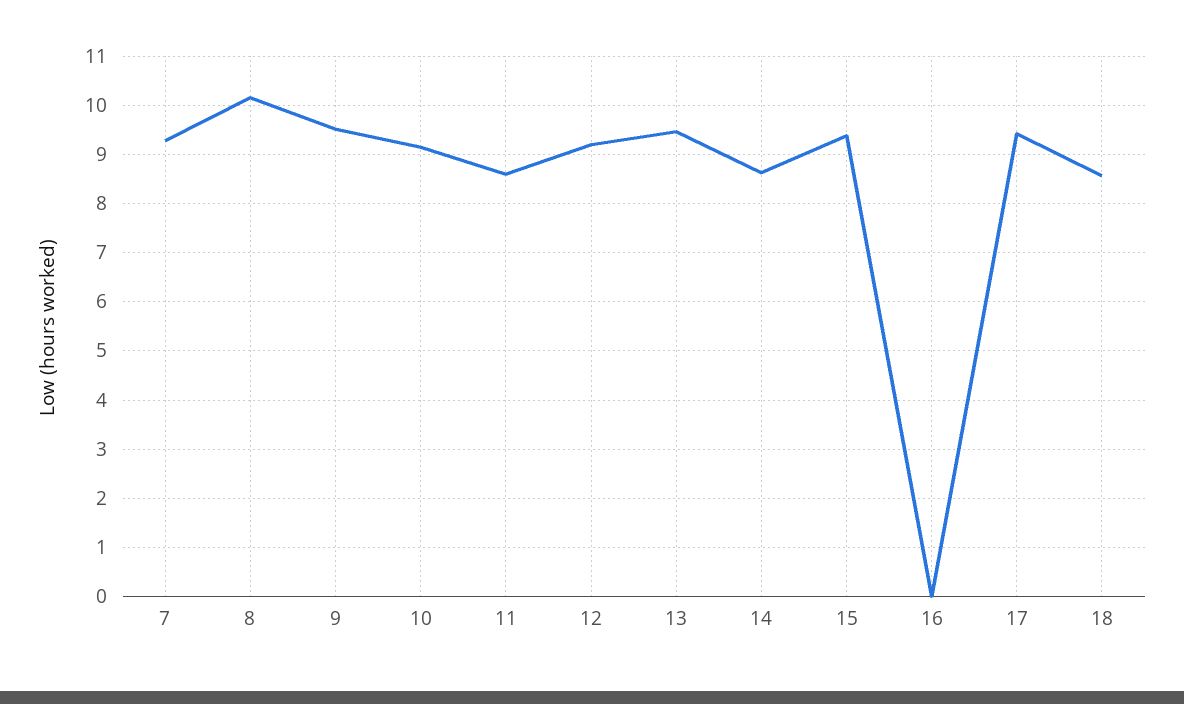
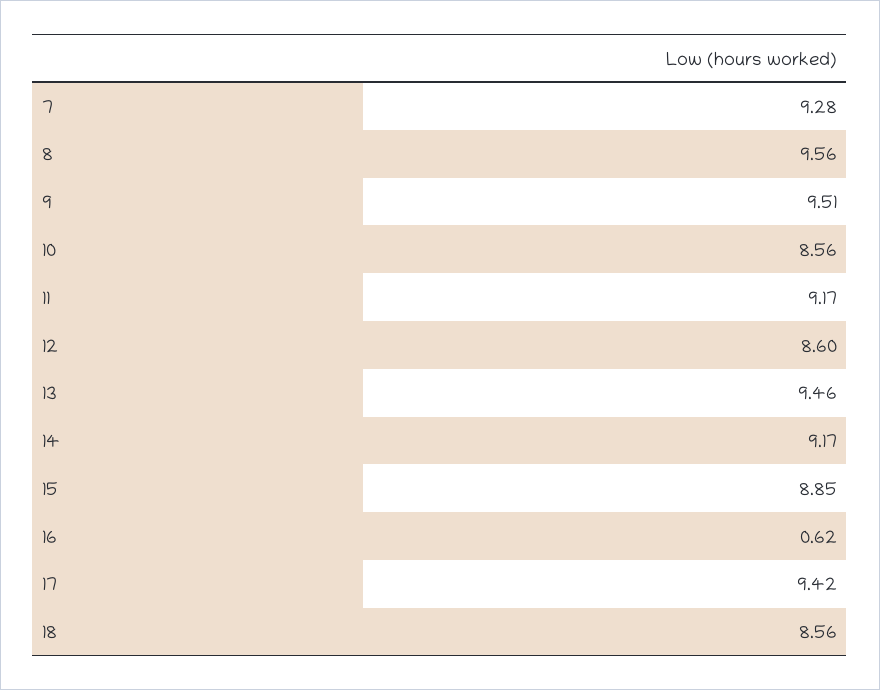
8: 10.2 -> 9.56
10: 9.2 -> 8.56
11: 8.6 -> 9.17
12: 9.2 -> 8.6
14: 8.6 -> 9.17
15: 9.4 -> 8.85
16: 0 -> 0.62

